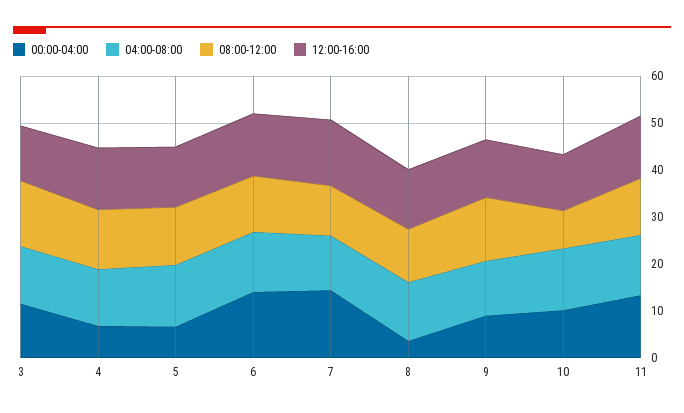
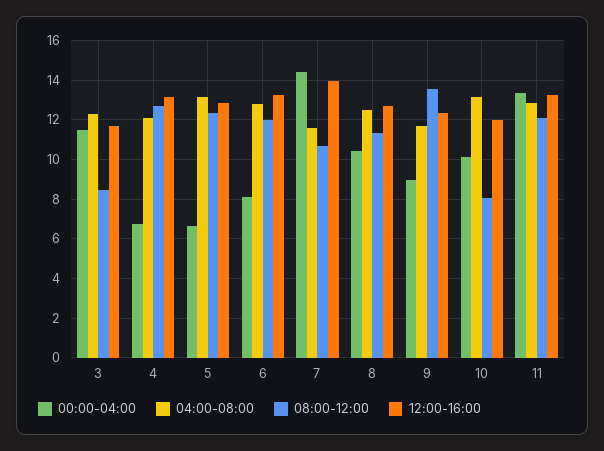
08:00-12:00, 3: 14 -> 8.5
00:00-04:00, 6: 14 -> 8
00:00-04:00, 8: 4 -> 10.5

